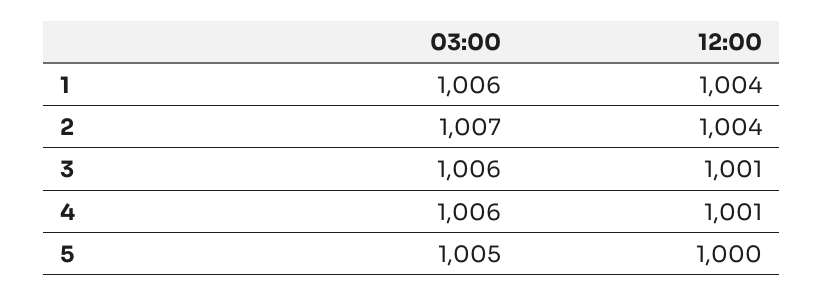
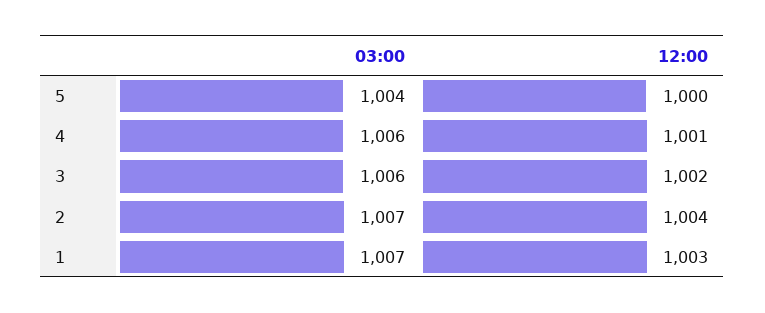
03:00, 1: 1006 -> 1007
12:00, 1: 1004 -> 1003
12:00, 3: 1001 -> 1002
03:00, 5: 1005 -> 1004

